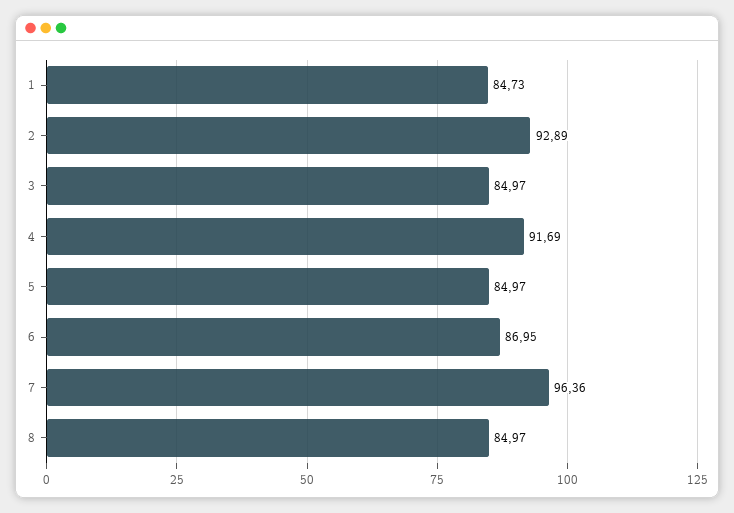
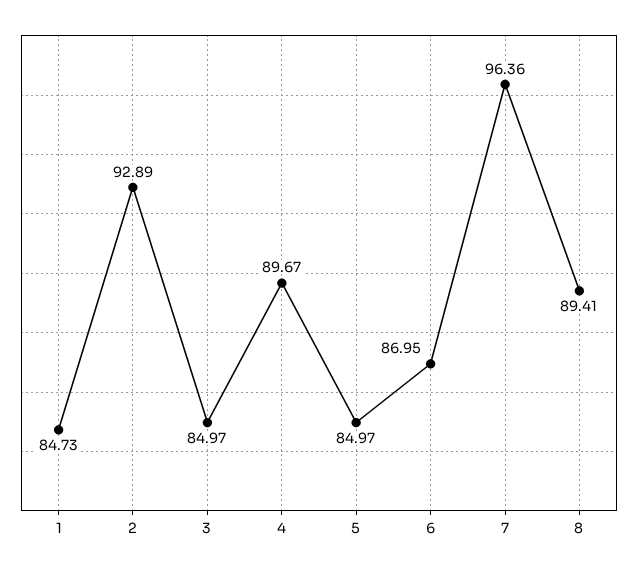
4: 91.69 -> 89.67
8: 84.97 -> 89.41

